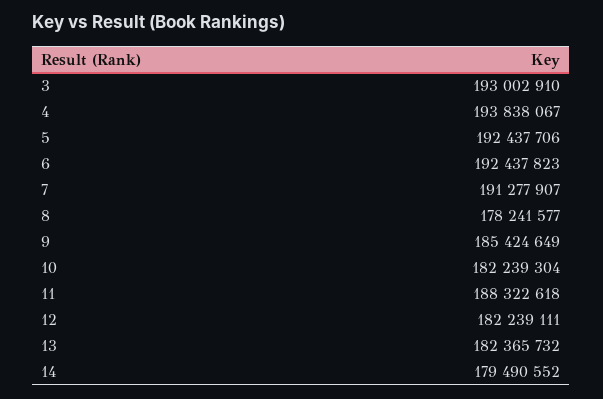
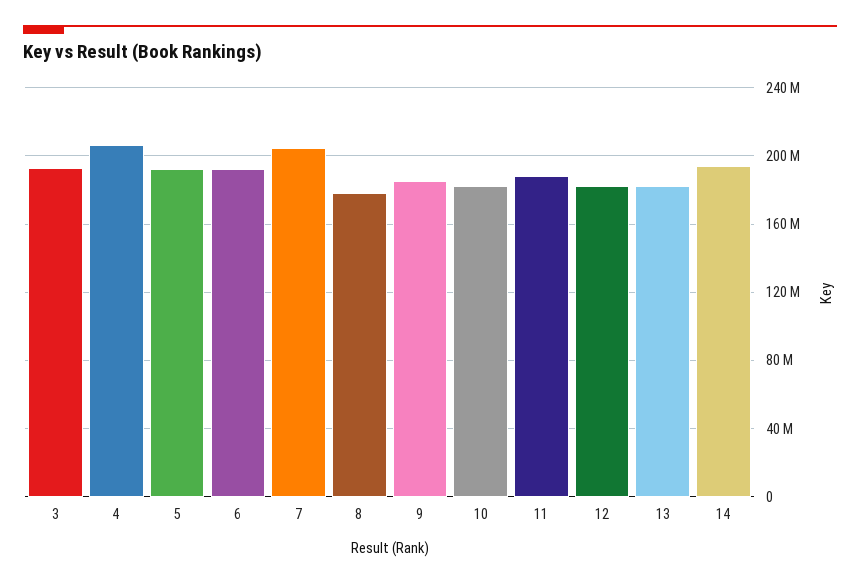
4: 193838067 -> 205000000
7: 191277907 -> 205000000
14: 179490552 -> 195000000

